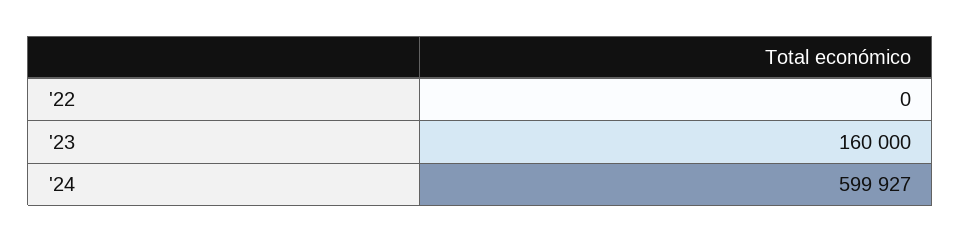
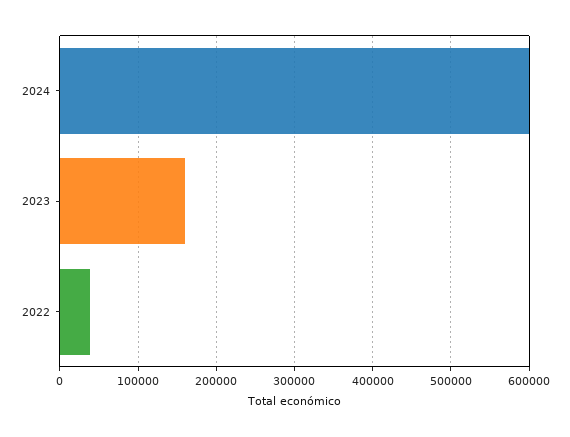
'22: 0 -> 40000

